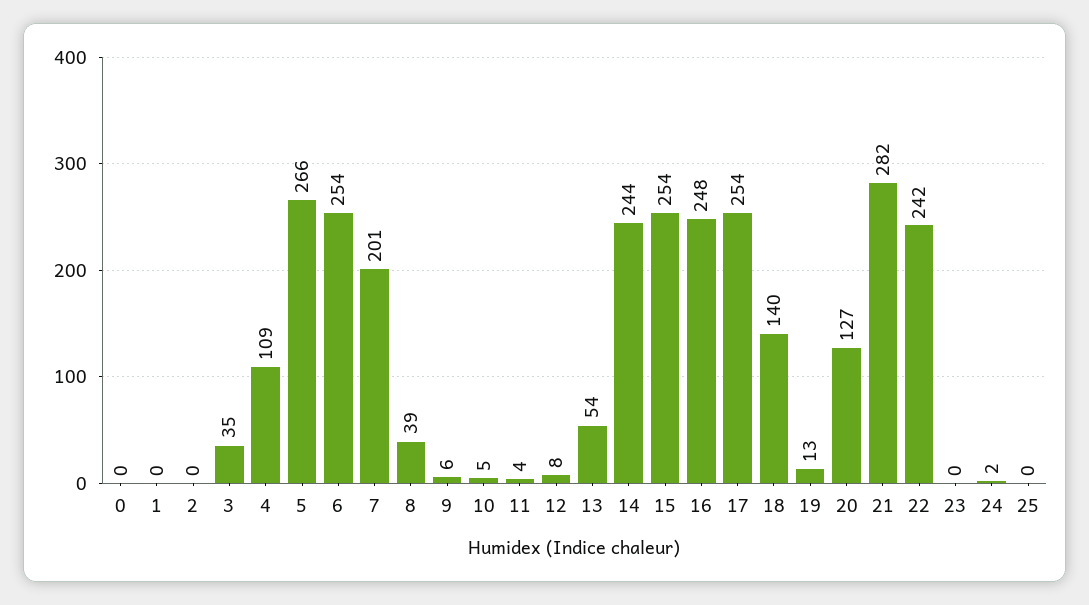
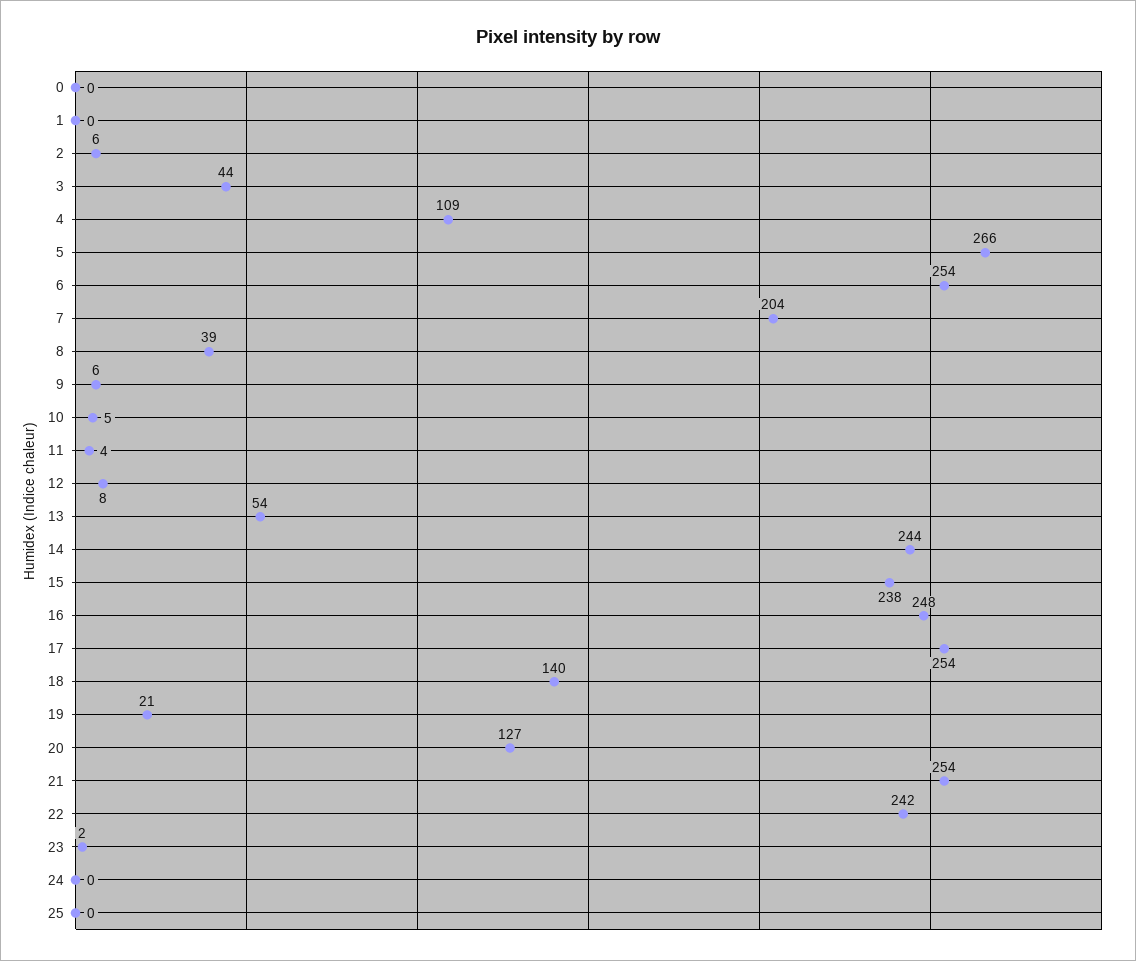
2: 0 -> 6
3: 35 -> 44
7: 201 -> 204
15: 254 -> 238
19: 13 -> 21
21: 282 -> 254
23: 0 -> 2
24: 2 -> 0

